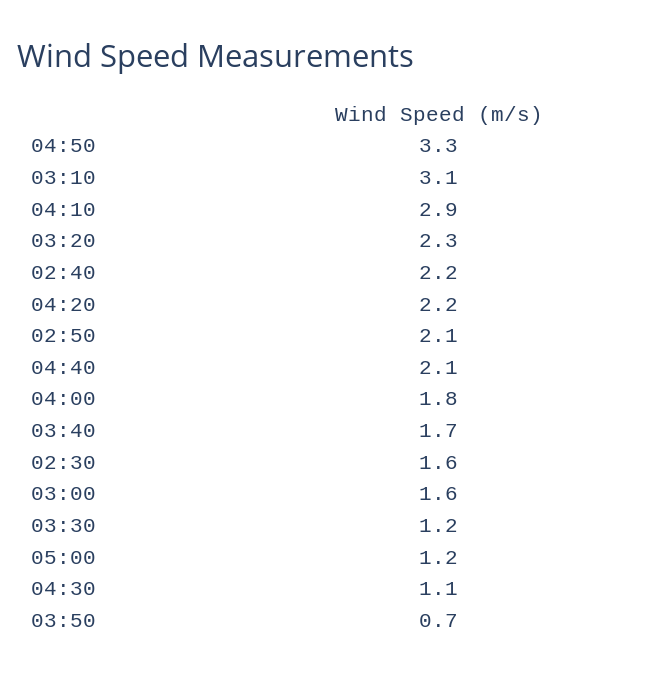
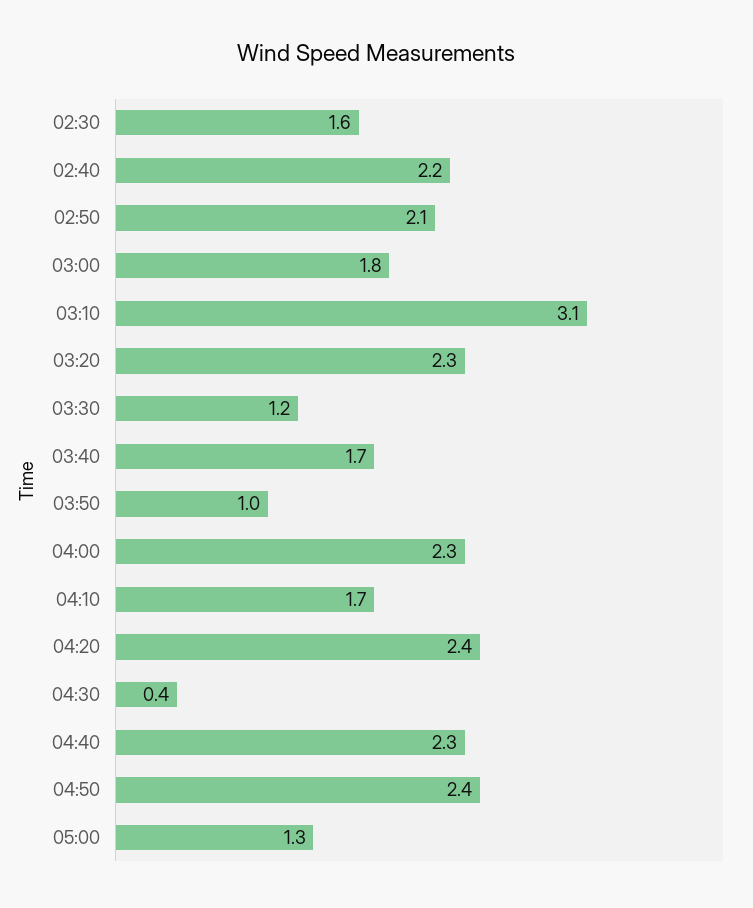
04:50: 3.3 -> 2.4
04:10: 2.9 -> 1.7
04:20: 2.2 -> 2.4
04:40: 2.1 -> 2.3
04:00: 1.8 -> 2.3
03:00: 1.6 -> 1.8
05:00: 1.2 -> 1.3
04:30: 1.1 -> 0.4
03:50: 0.7 -> 1

